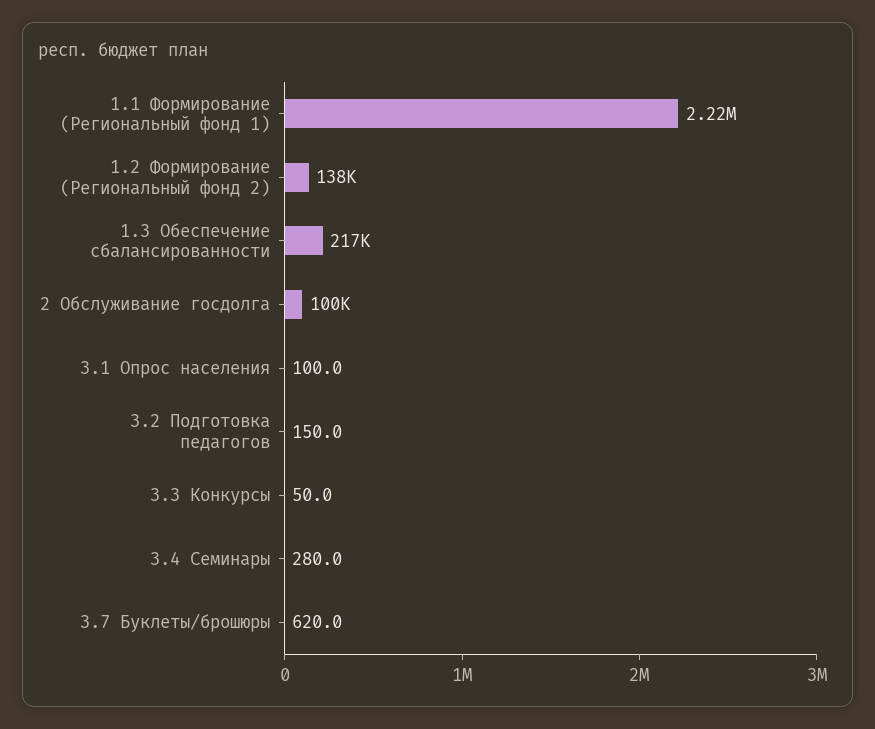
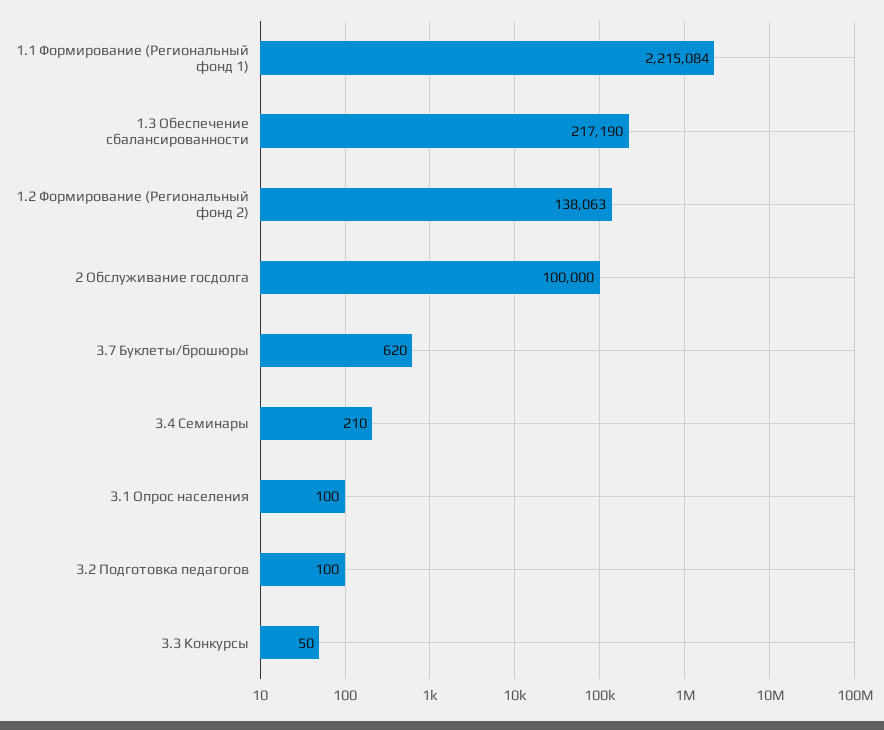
3.2 Подготовка педагогов: 150 -> 100
3.4 Семинары: 280 -> 210

